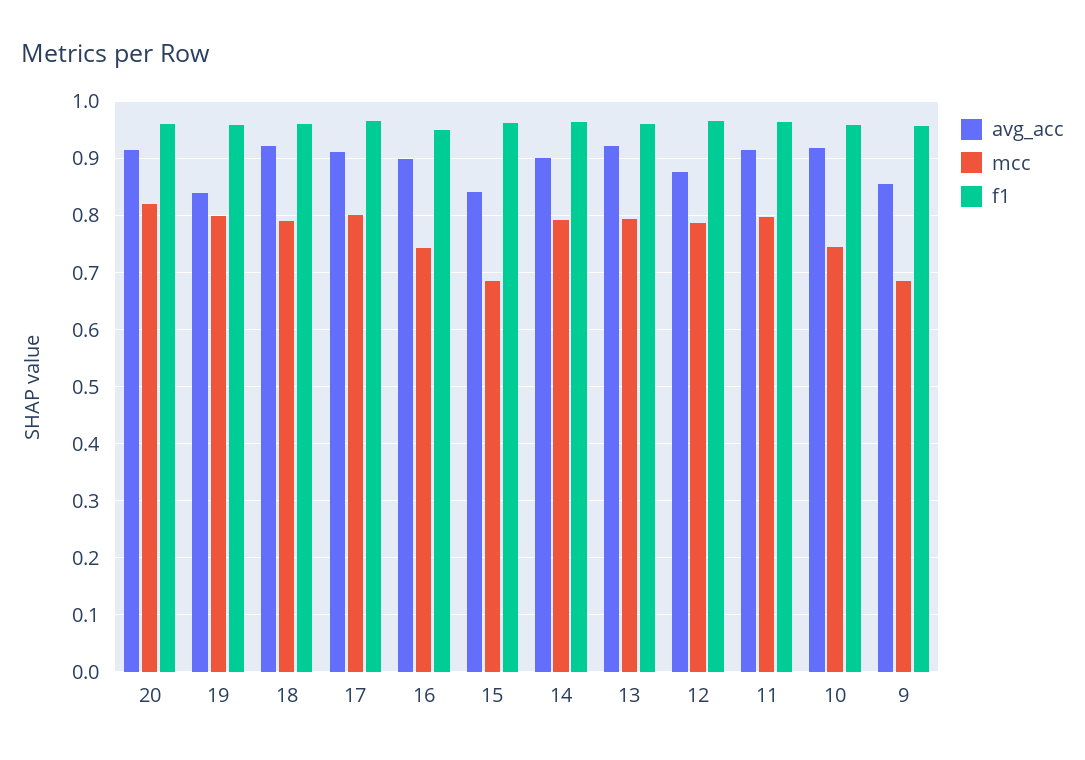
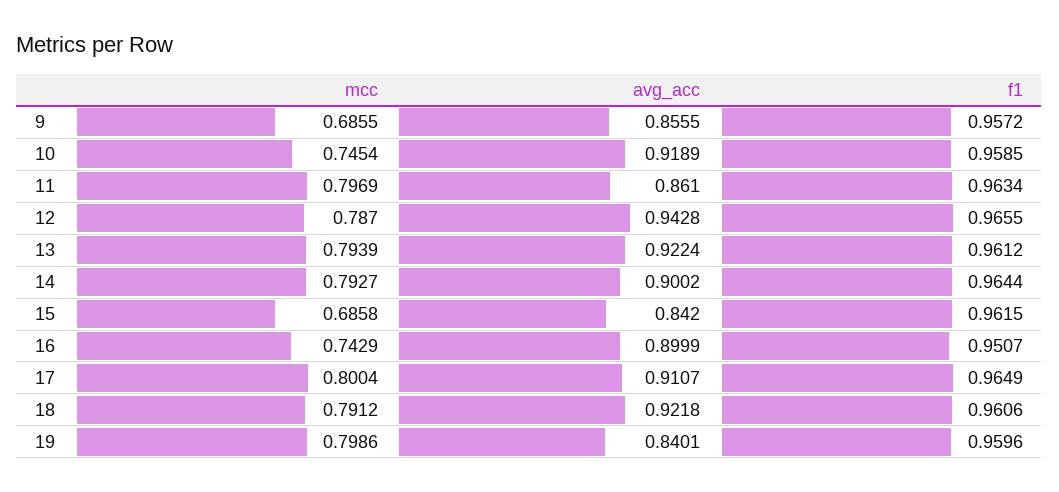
avg_acc, 20: 0.92 -> none
mcc, 20: 0.82 -> none
f1, 20: 0.96 -> none
avg_acc, 12: 0.88 -> 0.9428
avg_acc, 11: 0.92 -> 0.861

